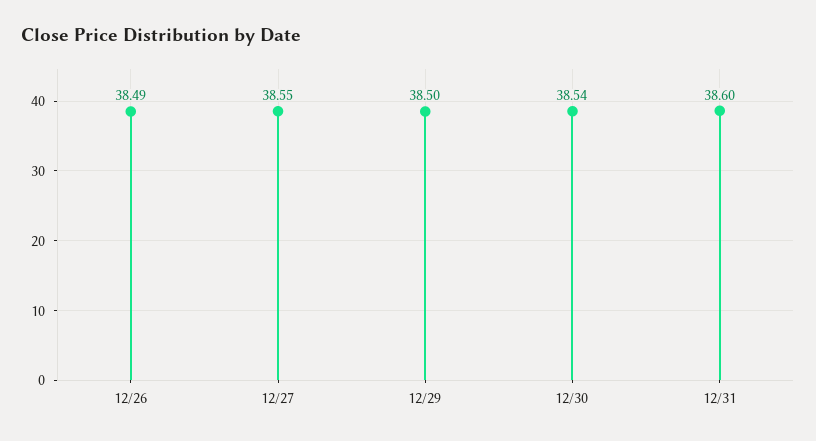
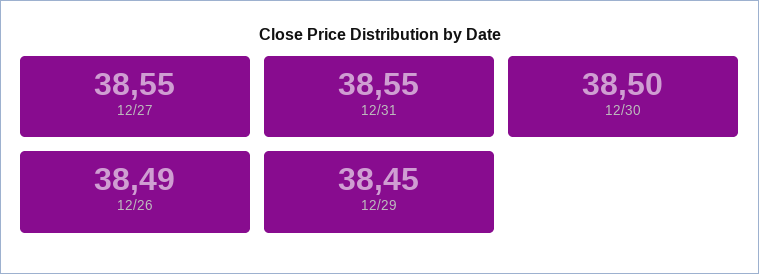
12/29: 38.5 -> 38.45
12/30: 38.54 -> 38.5
12/31: 38.6 -> 38.55

